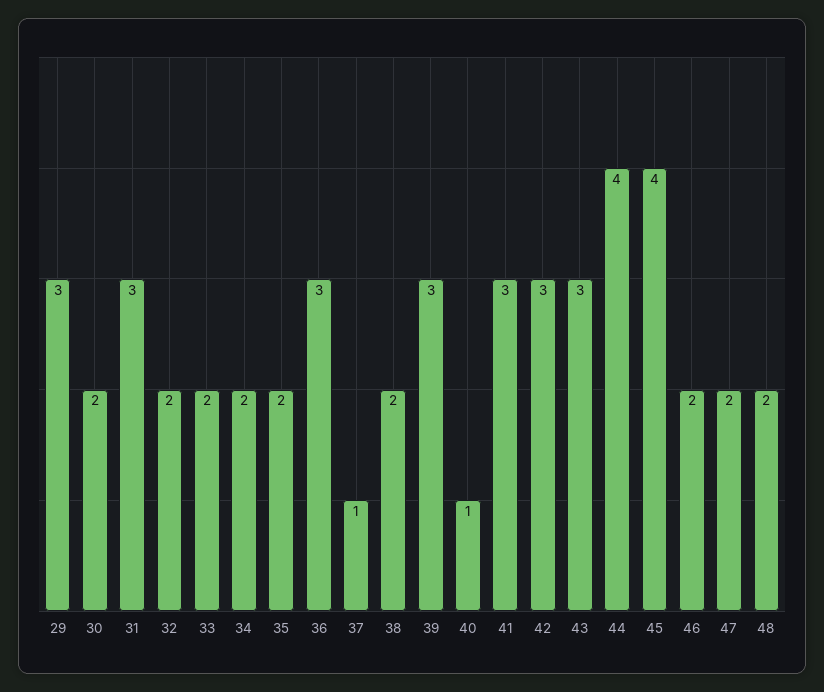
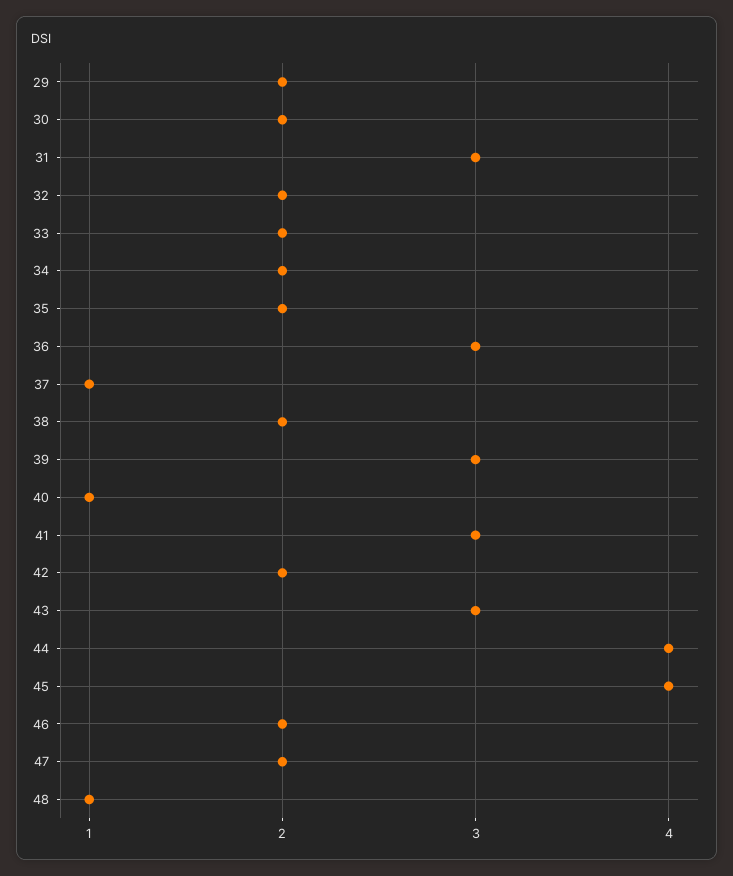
29: 3 -> 2
42: 3 -> 2
48: 2 -> 1

